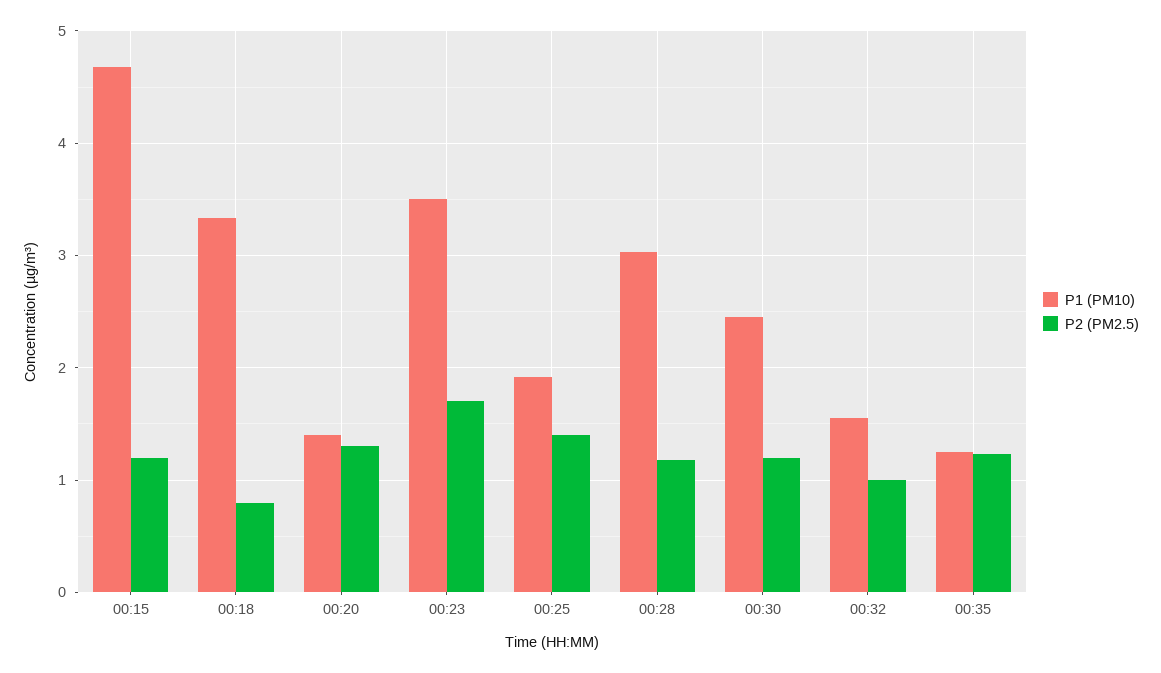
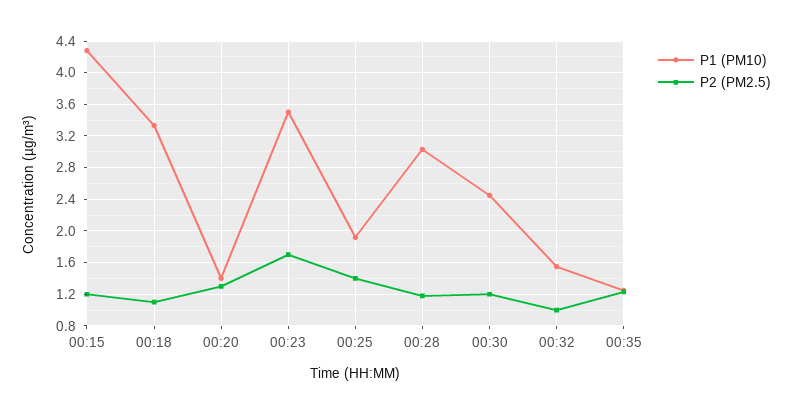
P1 (PM10), 00:15: 4.7 -> 4.3
P2 (PM2.5), 00:18: 0.8 -> 1.1

